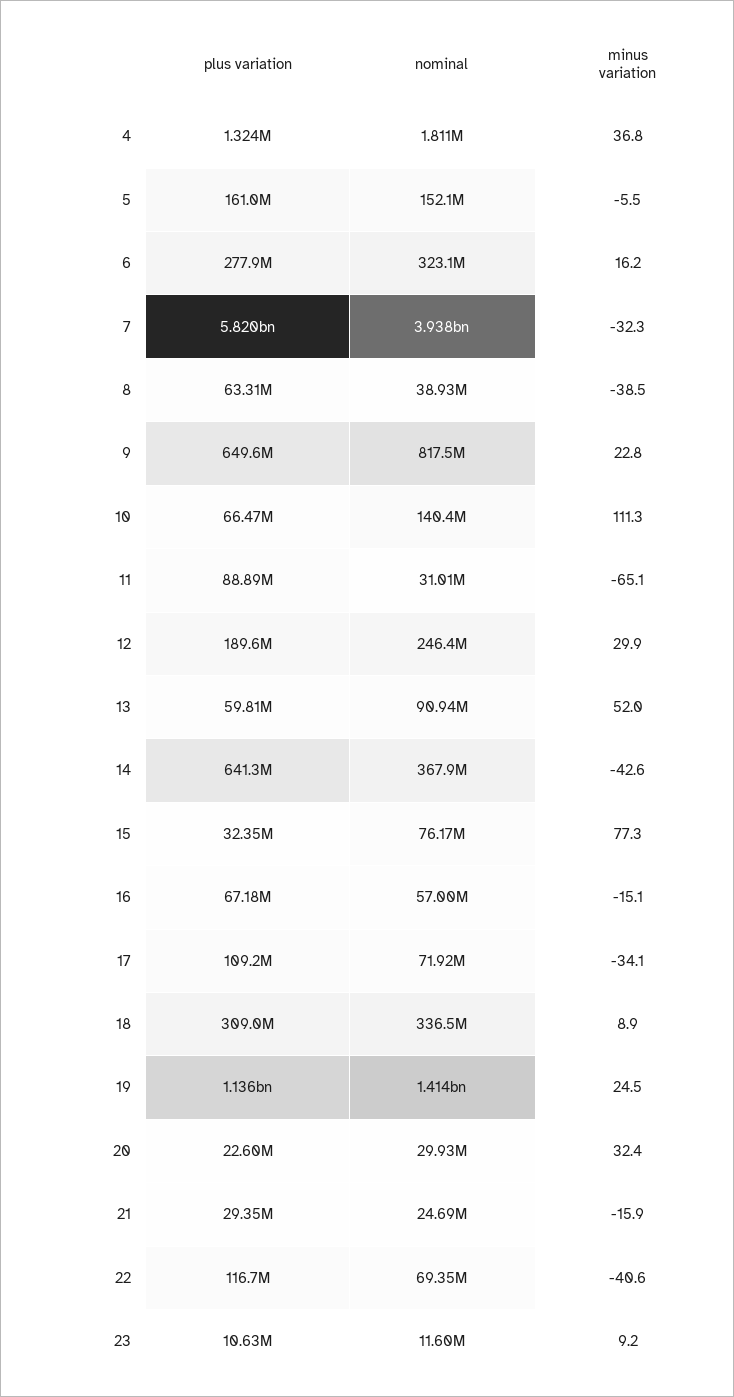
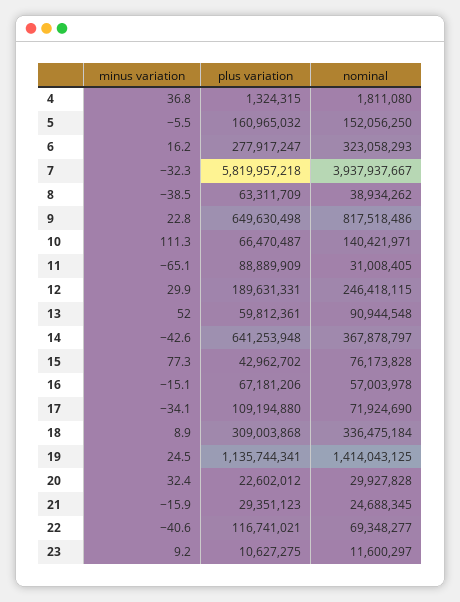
plus variation, 15: 32350000 -> 42962702

